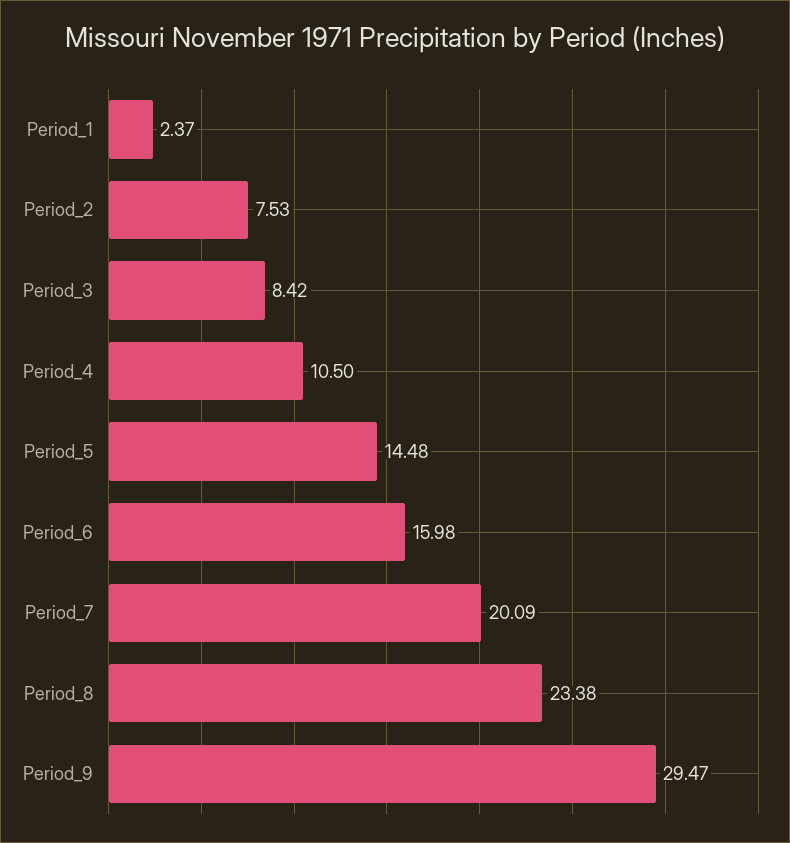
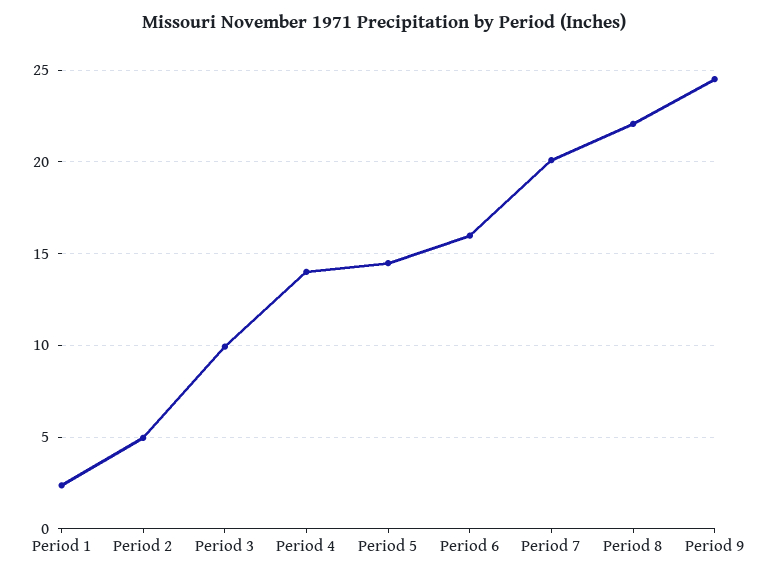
Period_2: 7.53 -> 5
Period_3: 8.42 -> 10
Period_4: 10.5 -> 14
Period_8: 23.38 -> 22
Period_9: 29.47 -> 24.5

